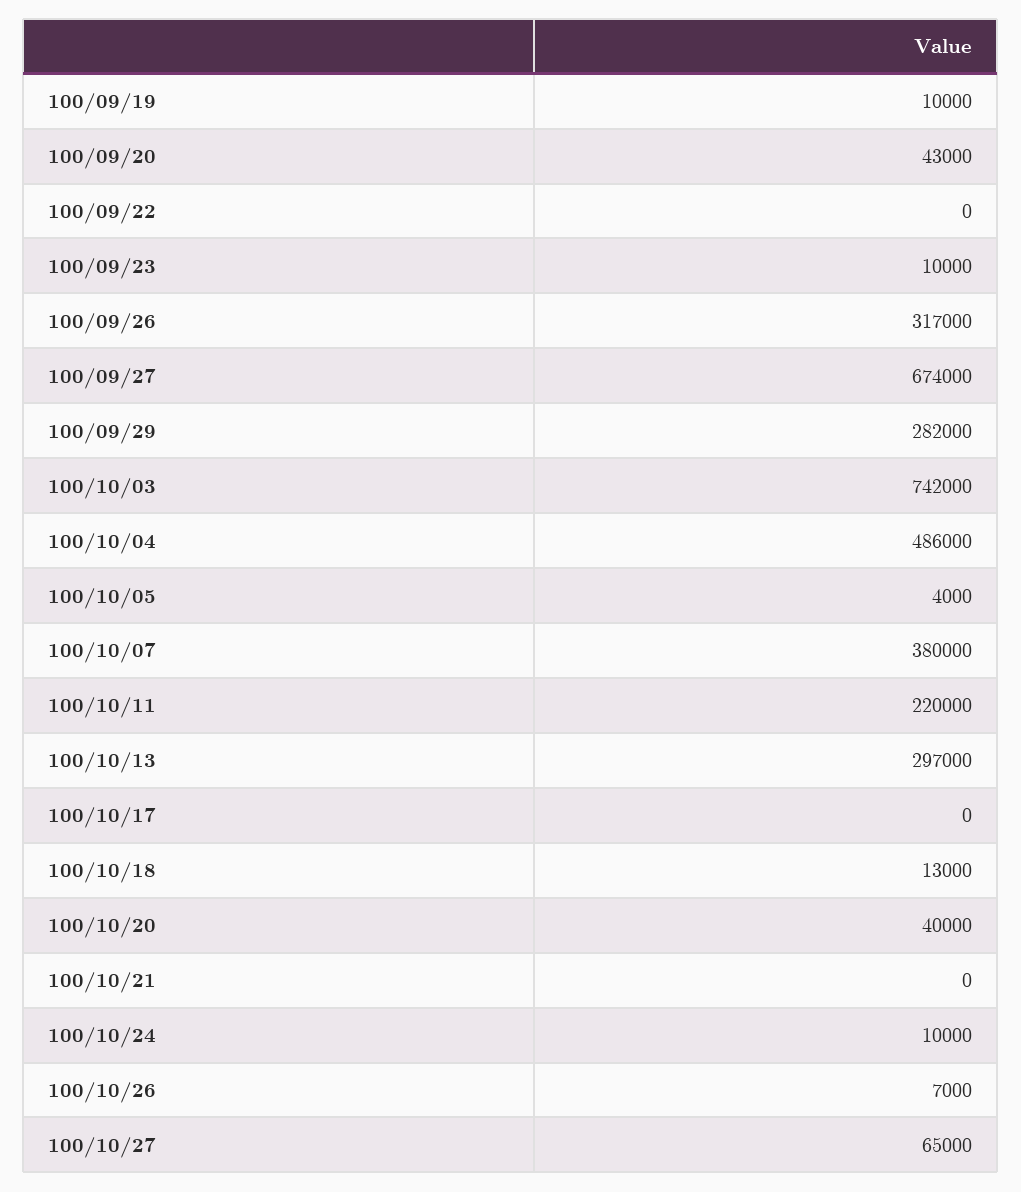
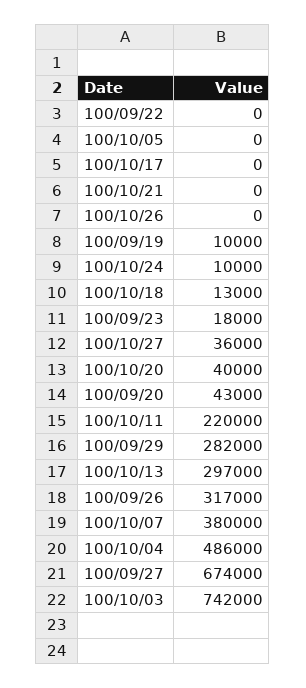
100/09/23: 10000 -> 18000
100/10/05: 4000 -> 0
100/10/26: 7000 -> 0
100/10/27: 65000 -> 36000

